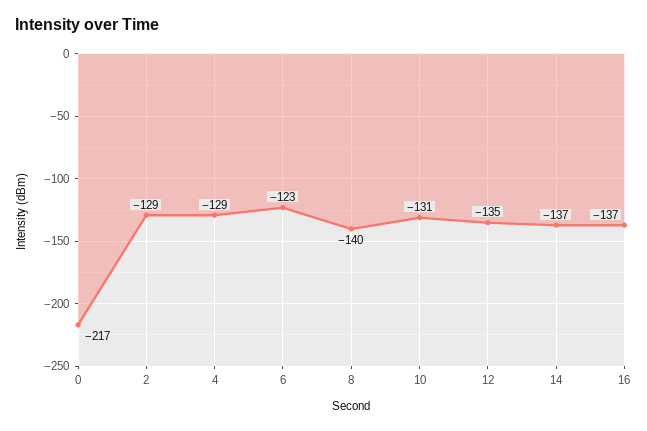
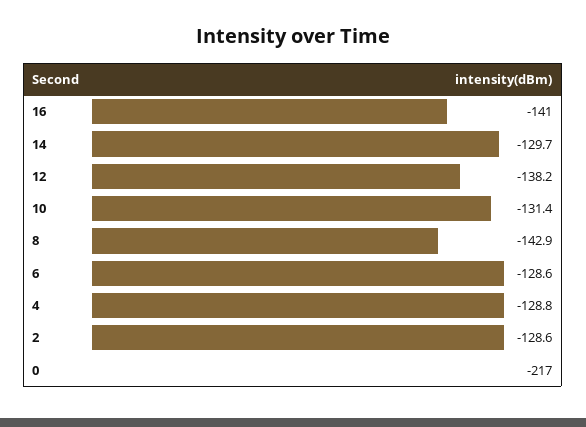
6: -123 -> -128.6
8: -140 -> -142.9
12: -135 -> -138.2
14: -137 -> -129.7
16: -137 -> -141

